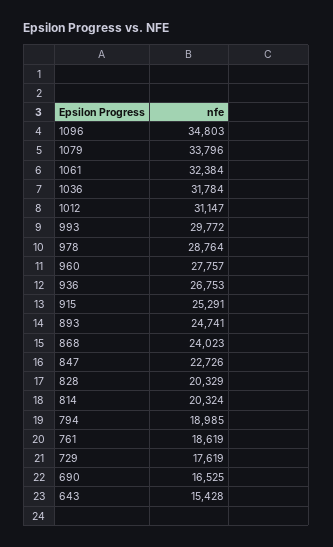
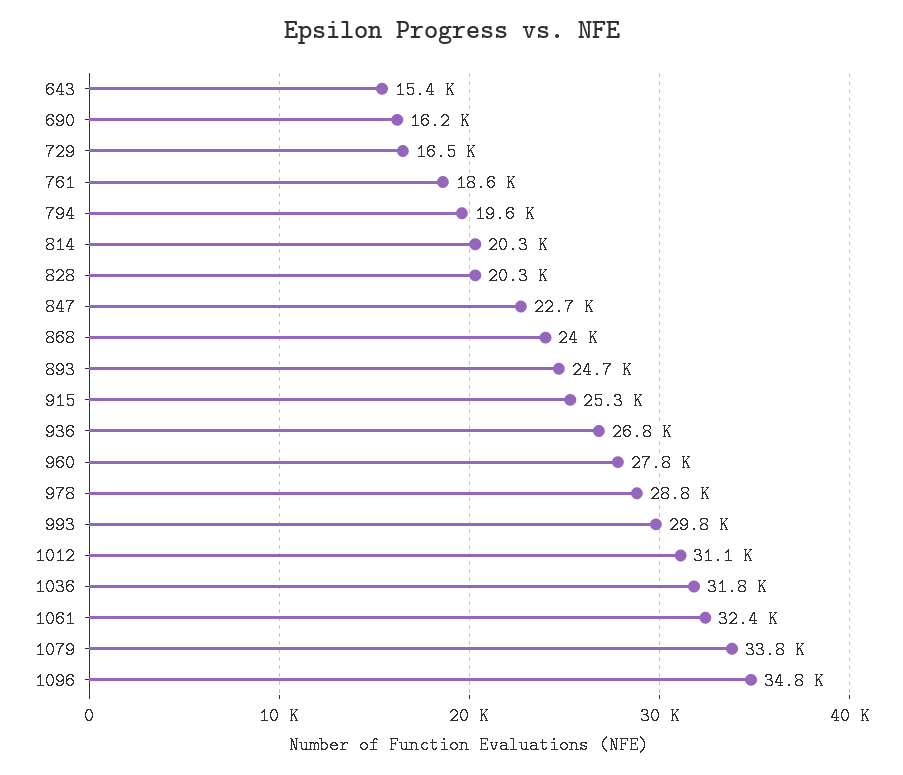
794: 18985 -> 19600
729: 17619 -> 16500
690: 16525 -> 16200

